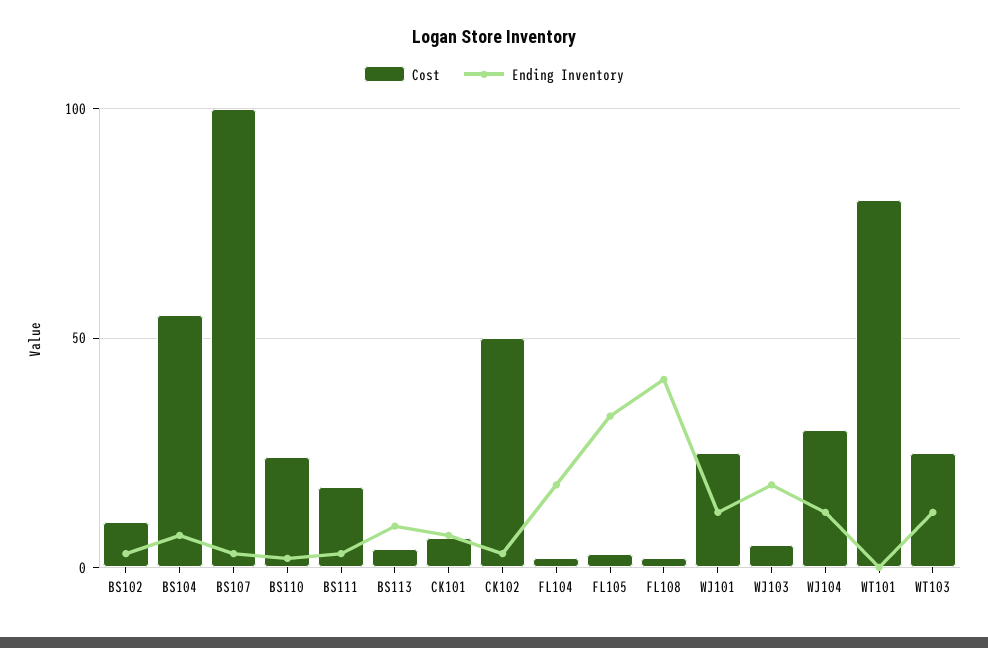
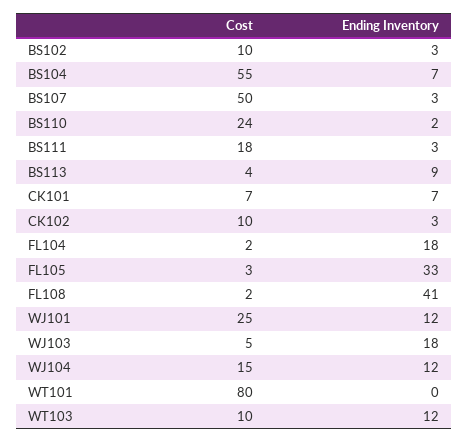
Cost, BS107: 100 -> 50
Cost, CK102: 50 -> 10
Cost, WJ104: 30 -> 15
Cost, WT103: 25 -> 10

